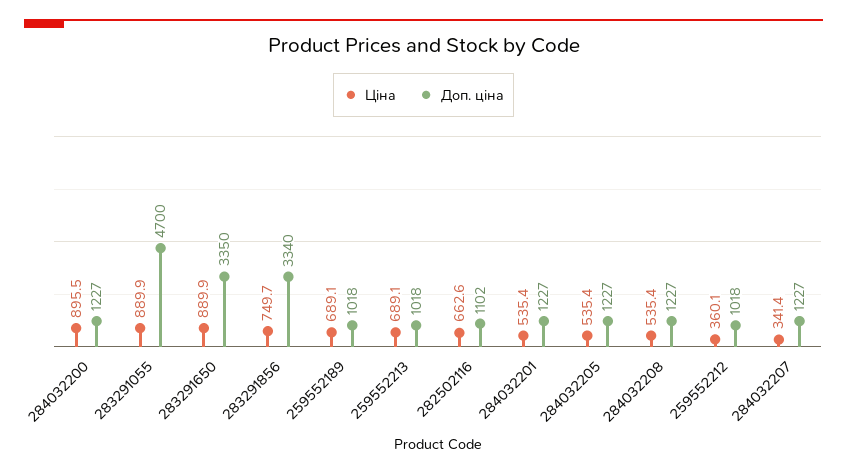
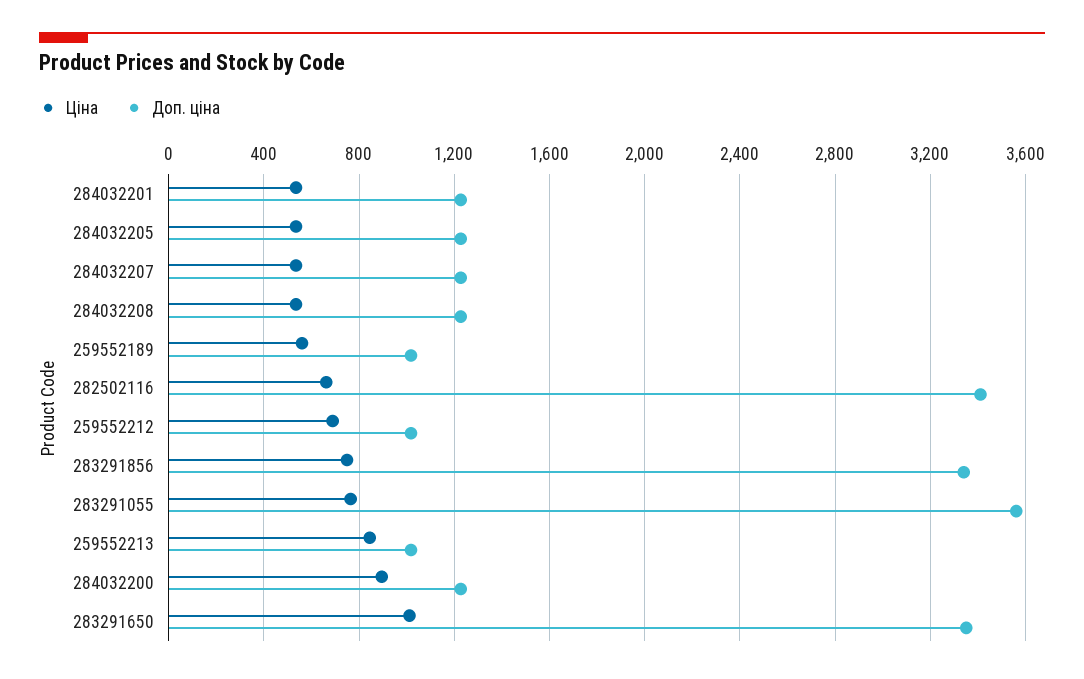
Ціна, 283291055: 889.9 -> 750
Доп. ціна, 283291055: 4700 -> 3550
Ціна, 283291650: 889.9 -> 1000
Ціна, 259552189: 689.1 -> 550
Ціна, 259552213: 689.1 -> 850
Доп. ціна, 282502116: 1102 -> 3400
Ціна, 259552212: 360.1 -> 700
Ціна, 284032207: 341.4 -> 550

